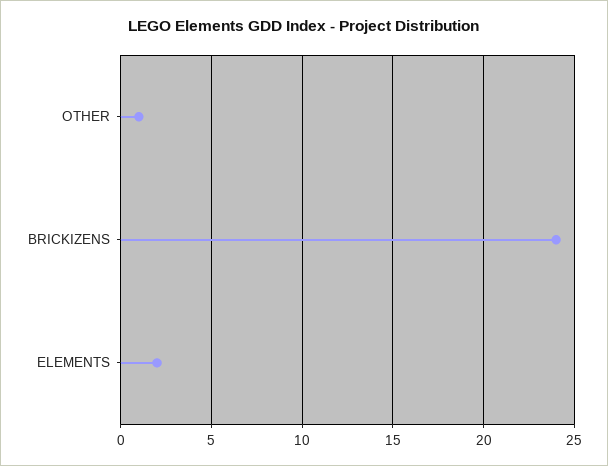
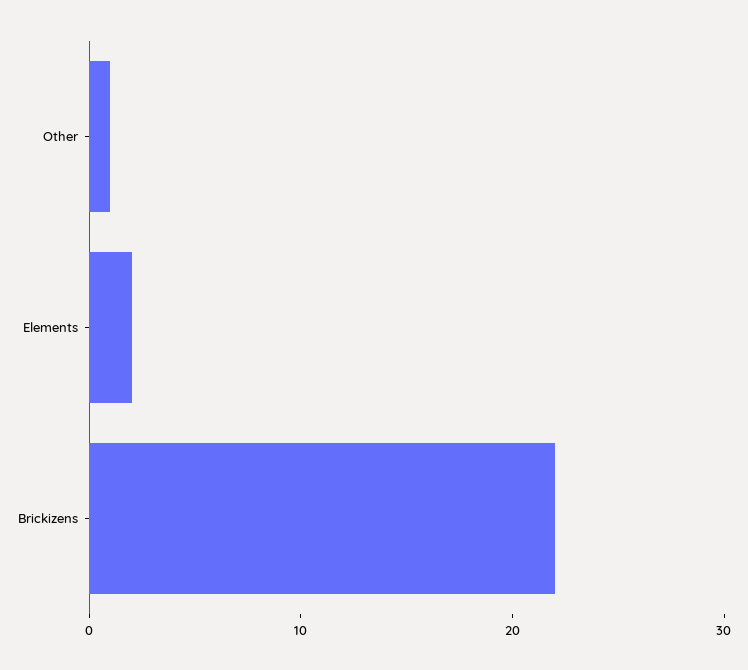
BRICKIZENS: 24 -> 22

